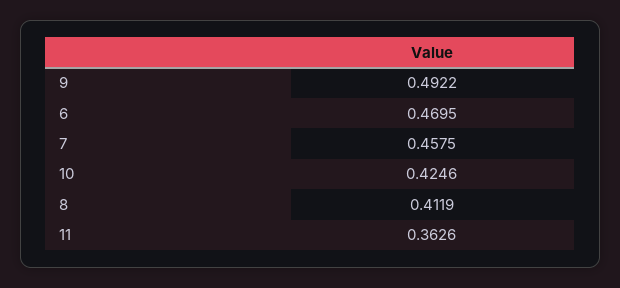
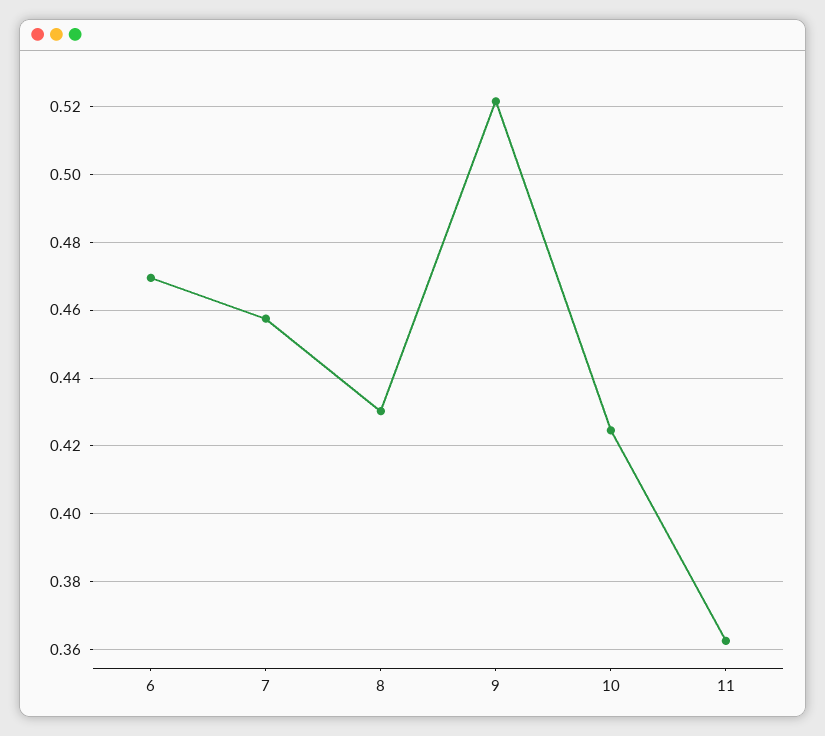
9: 0.4922 -> 0.522
8: 0.4119 -> 0.43

